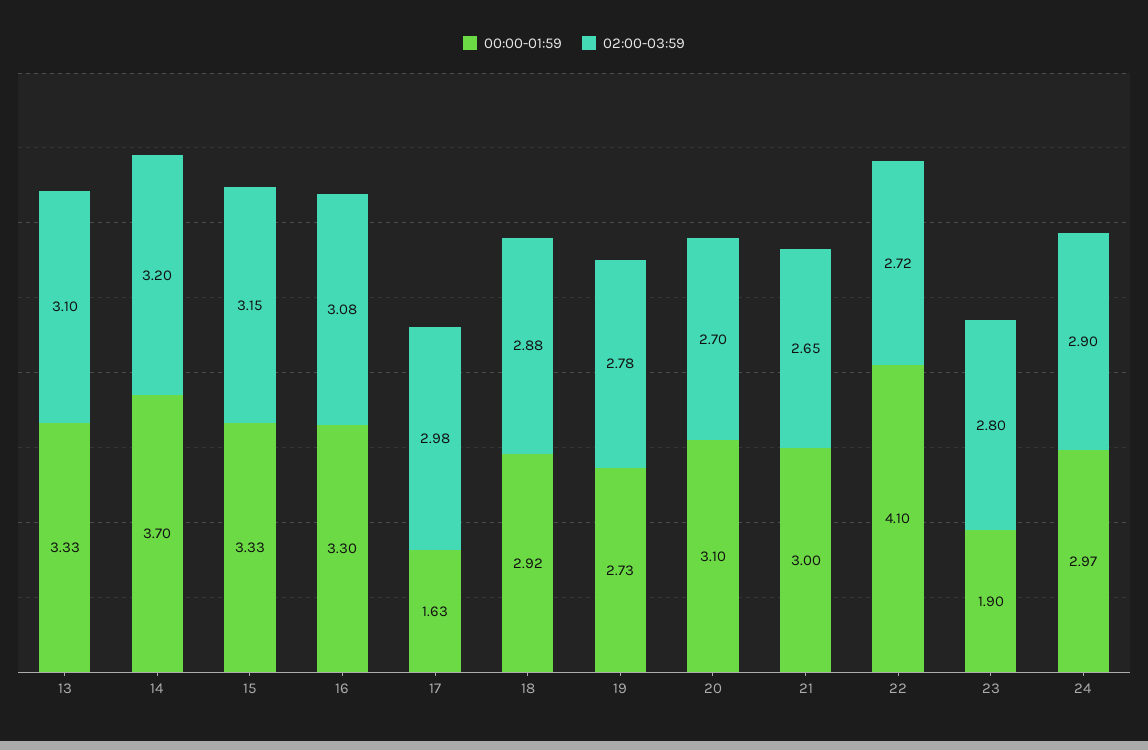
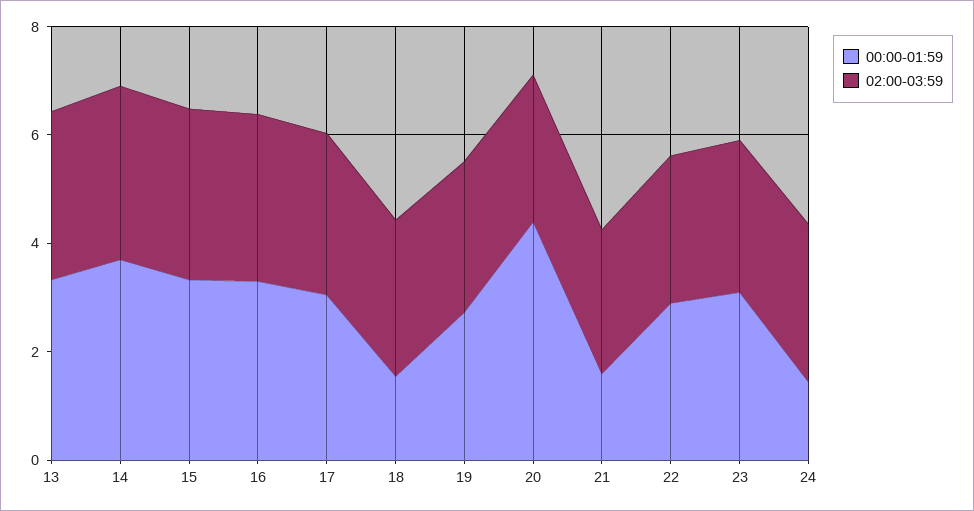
00:00-01:59, 17: 1.63 -> 3
00:00-01:59, 18: 2.92 -> 1.5
00:00-01:59, 20: 3.1 -> 4.5
00:00-01:59, 21: 3 -> 1.5
00:00-01:59, 22: 4.1 -> 3
00:00-01:59, 23: 1.9 -> 3
00:00-01:59, 24: 2.97 -> 1.5

